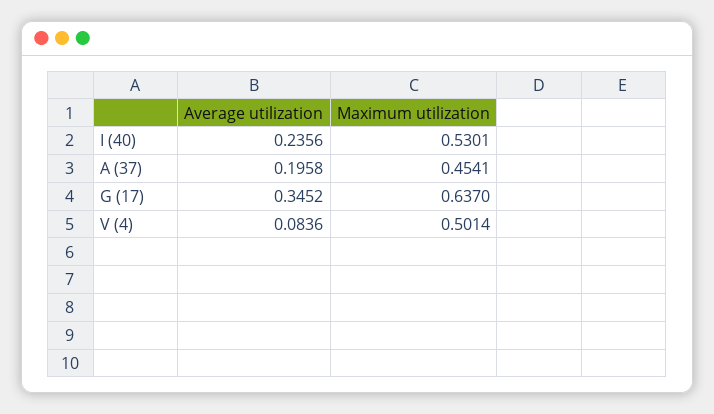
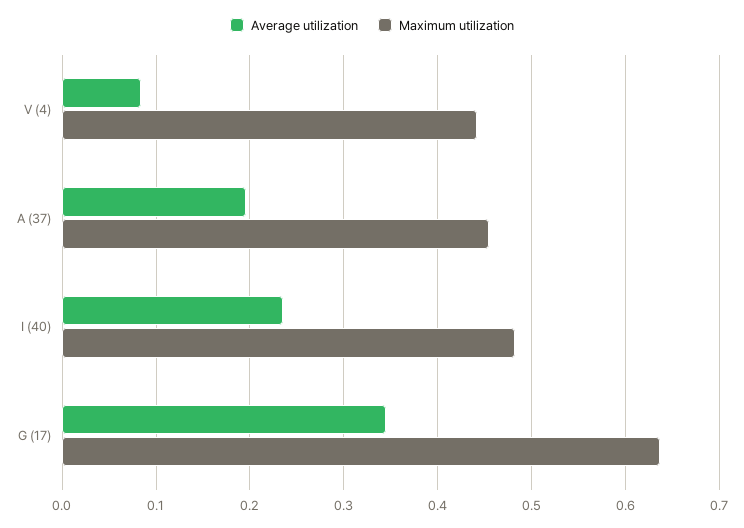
Maximum utilization, I (40): 0.5301 -> 0.48
Maximum utilization, V (4): 0.5014 -> 0.44

